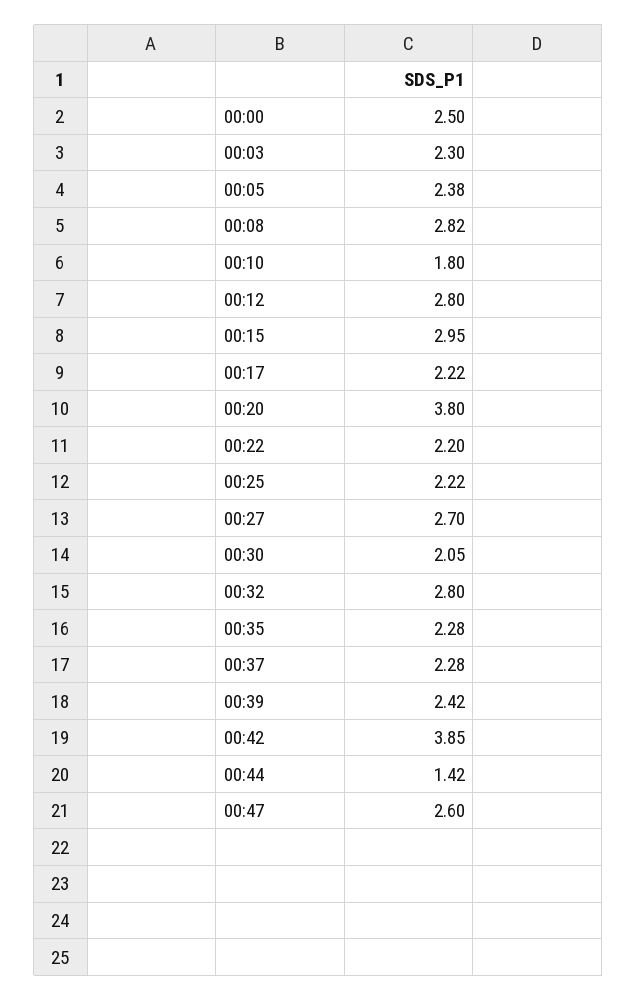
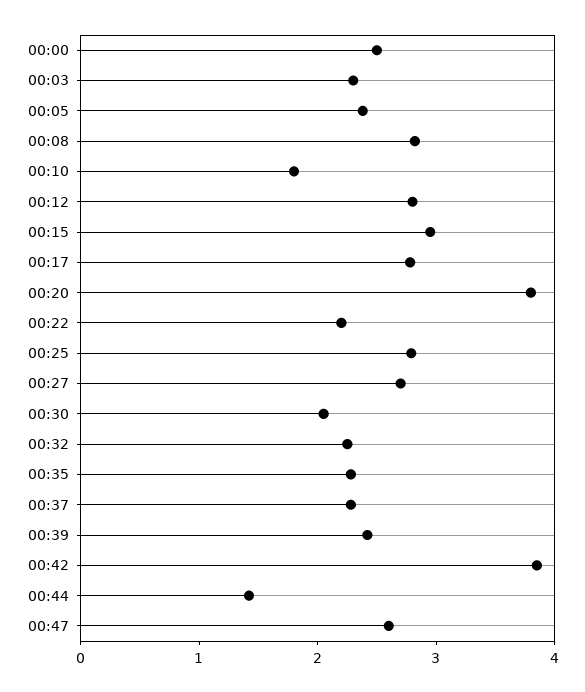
00:17: 2.22 -> 2.8
00:25: 2.22 -> 2.8
00:32: 2.8 -> 2.2

